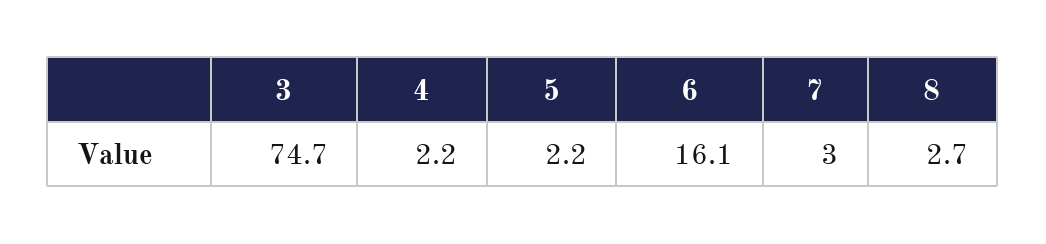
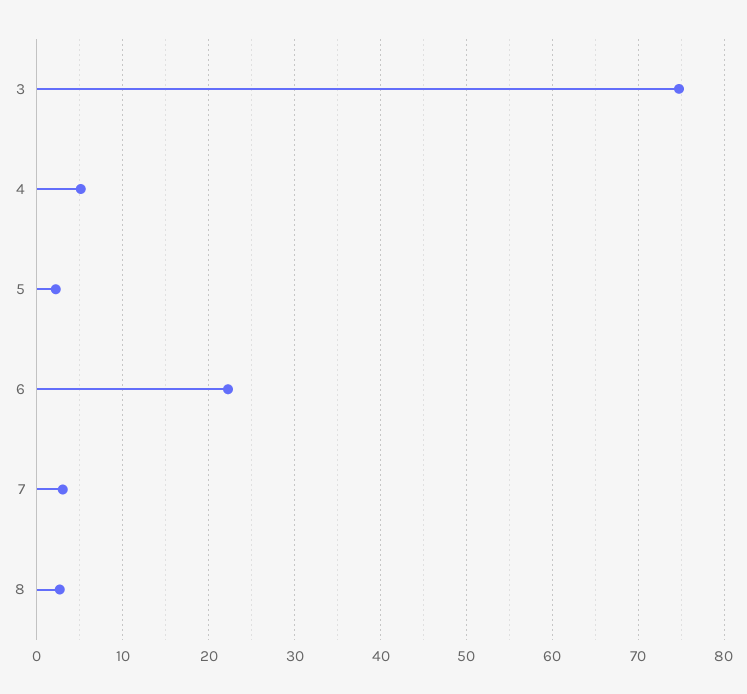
4: 2.2 -> 5
6: 16.1 -> 22

